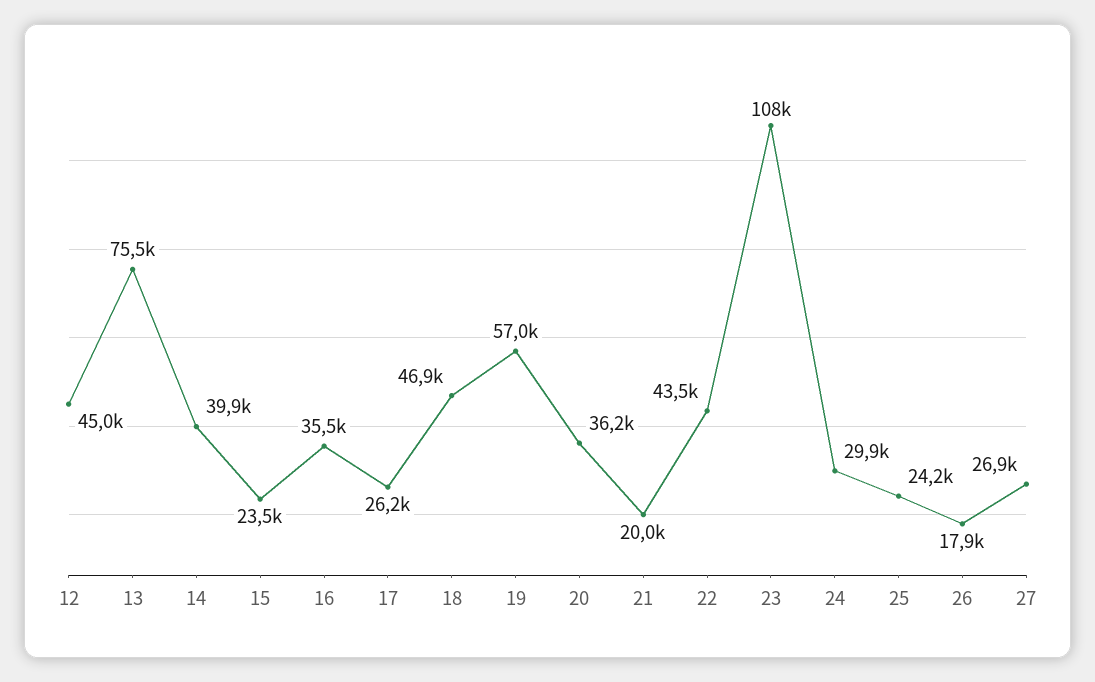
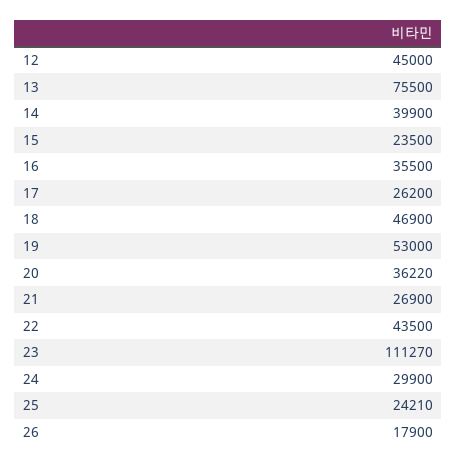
19: 57000 -> 53000
21: 20000 -> 26900
23: 108000 -> 111270
27: 26900 -> none

